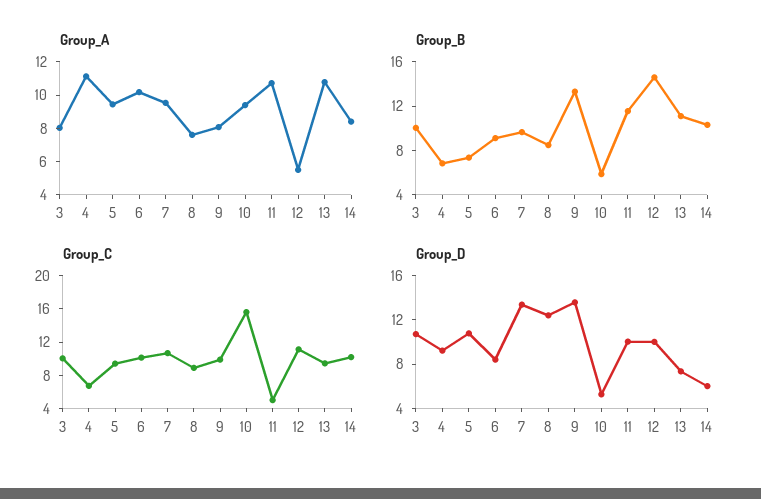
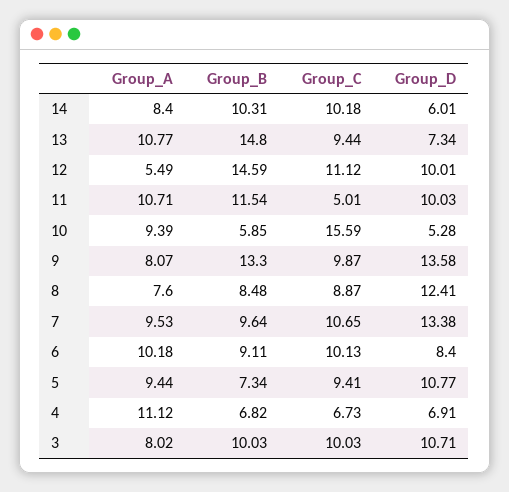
Group_B, 13: 11 -> 14.8
Group_D, 4: 9 -> 6.91

